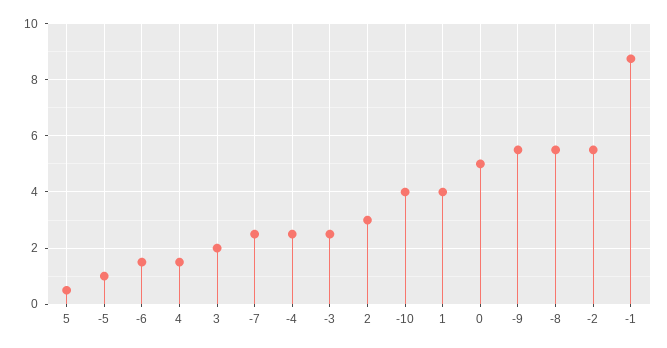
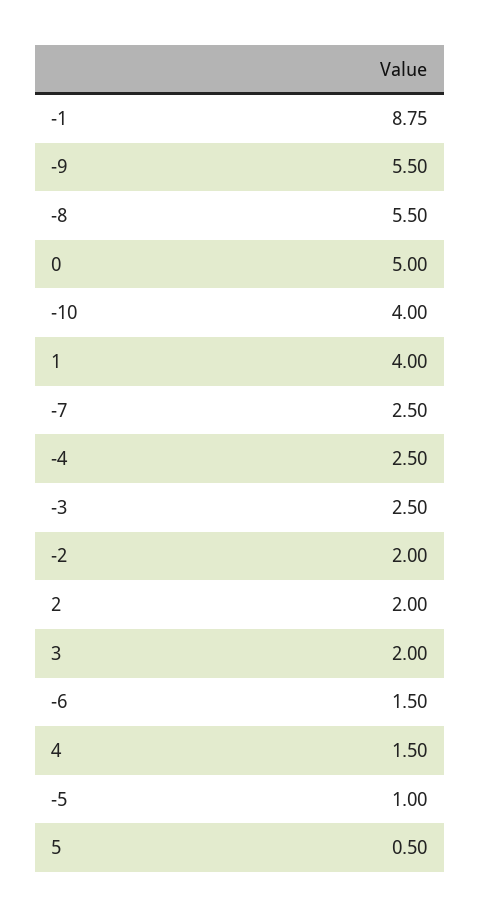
2: 3 -> 2
-2: 5.5 -> 2

